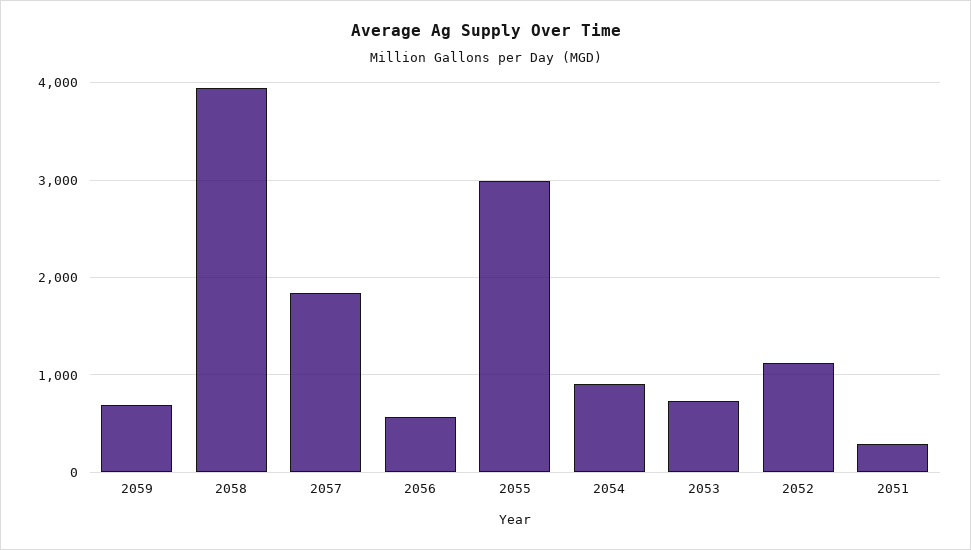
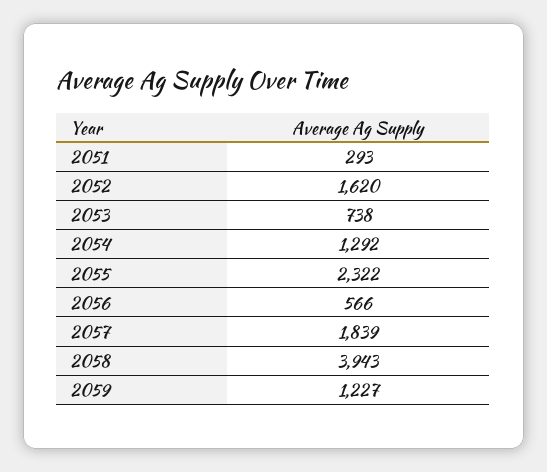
2059: 700 -> 1227
2055: 3000 -> 2322
2054: 900 -> 1292
2052: 1100 -> 1620

